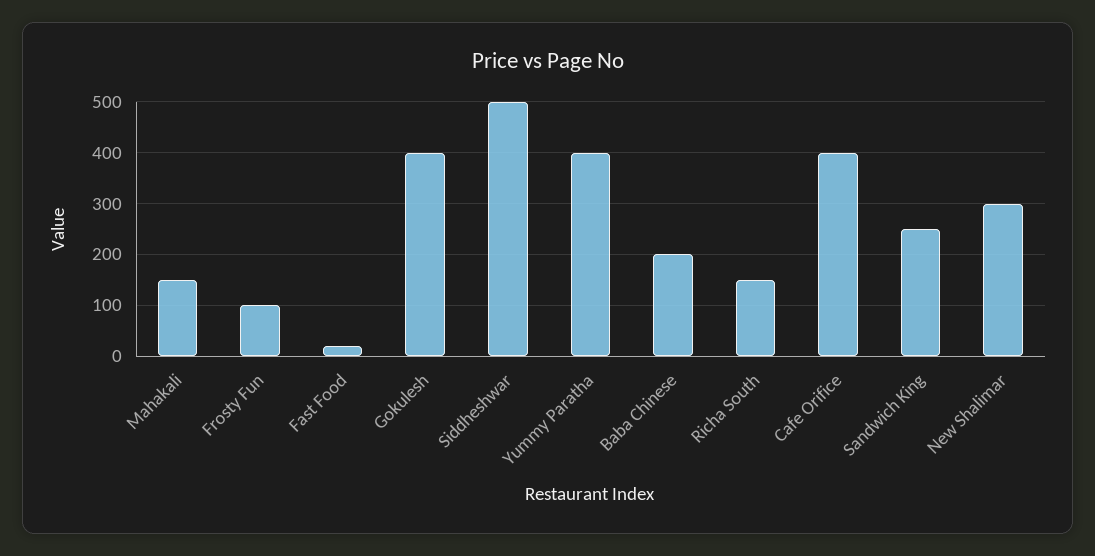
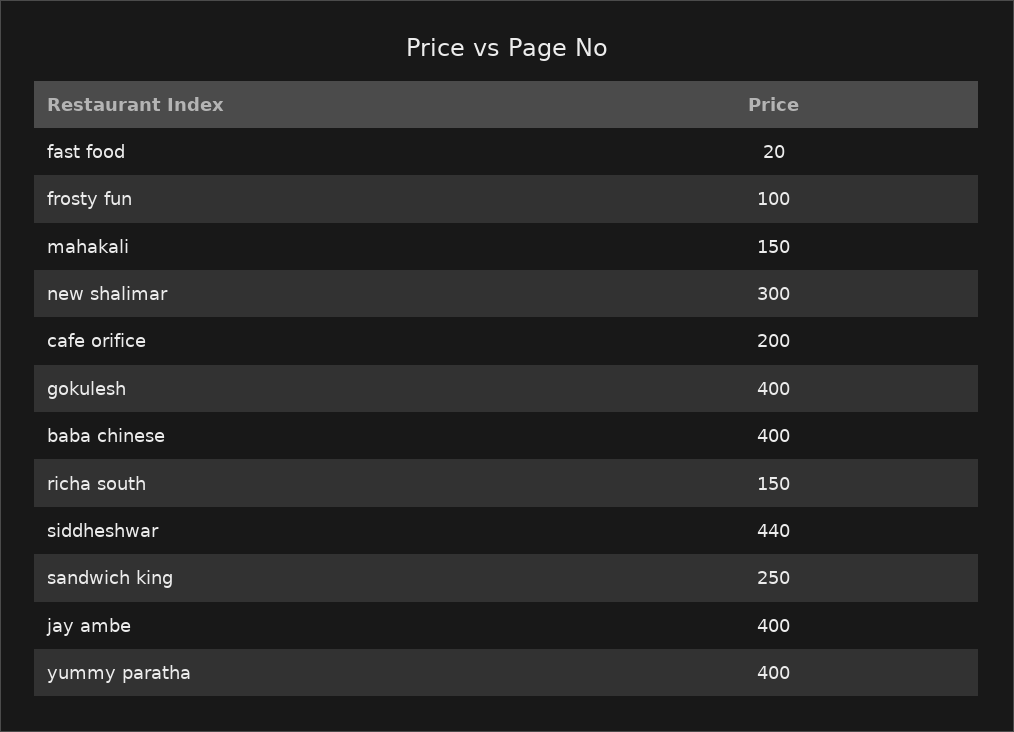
Siddheshwar: 500 -> 440
Baba Chinese: 200 -> 400
Cafe Orifice: 400 -> 200
jay ambe: none -> 400

